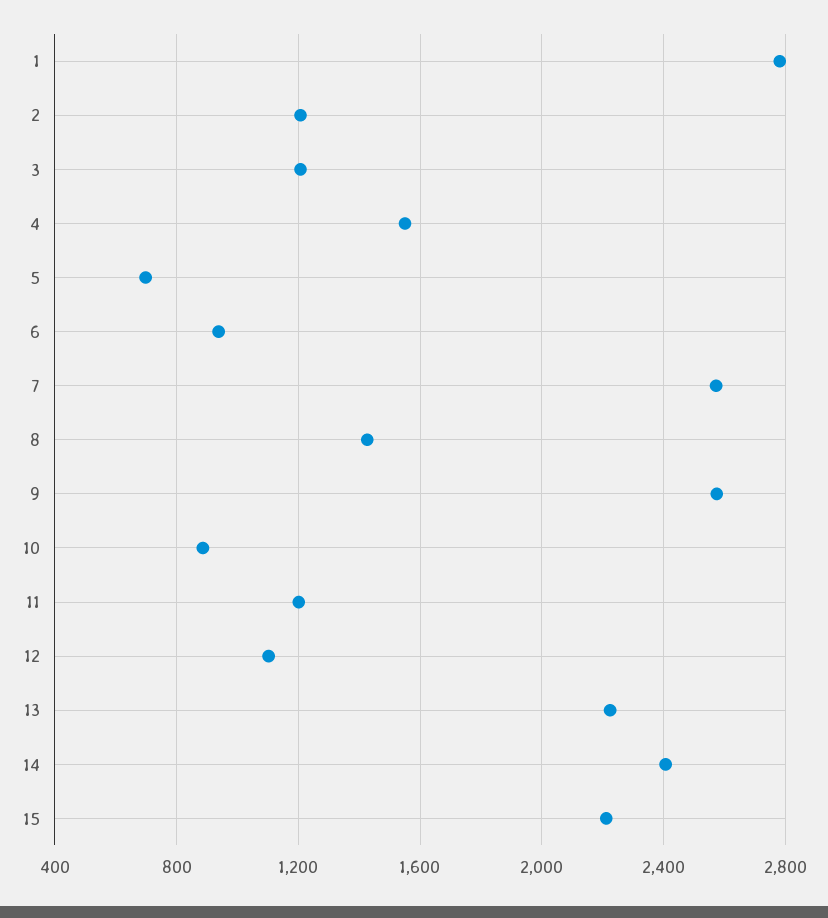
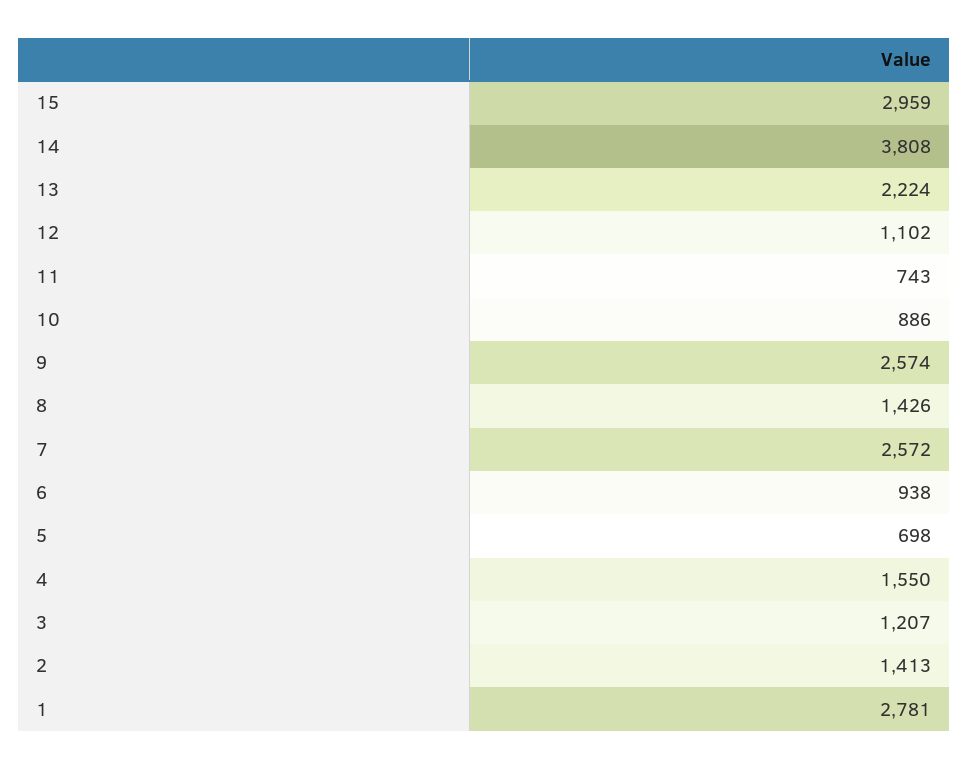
2: 1200 -> 1413
11: 1200 -> 743
14: 2400 -> 3808
15: 2200 -> 2959

